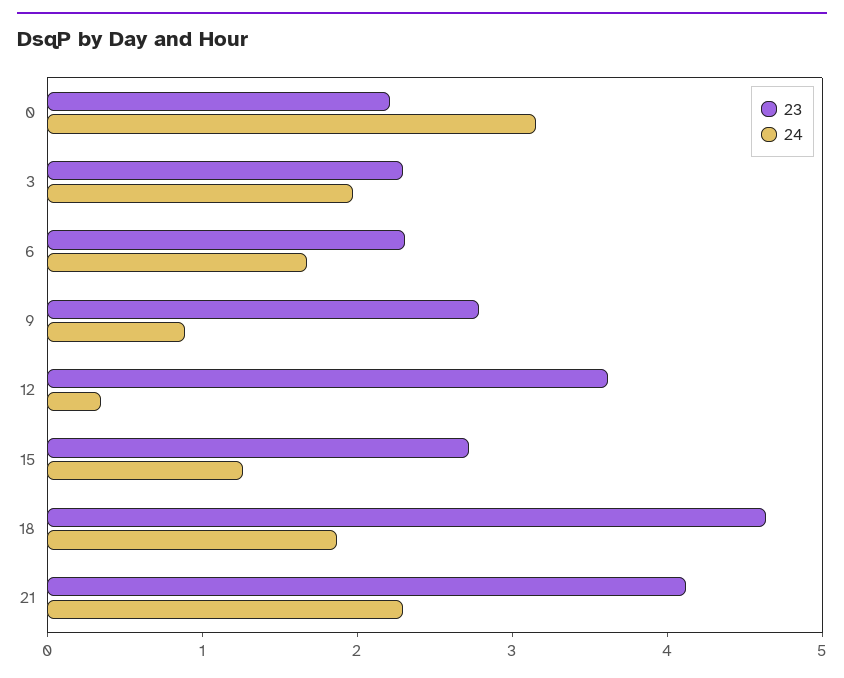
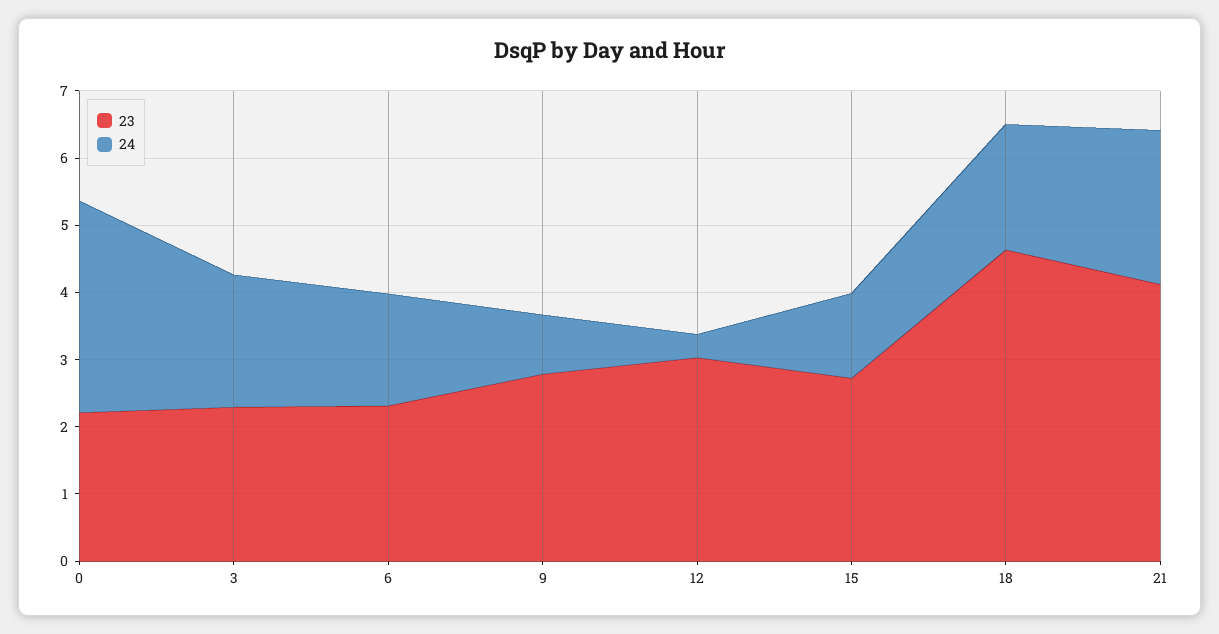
23, 12: 3.6 -> 3

